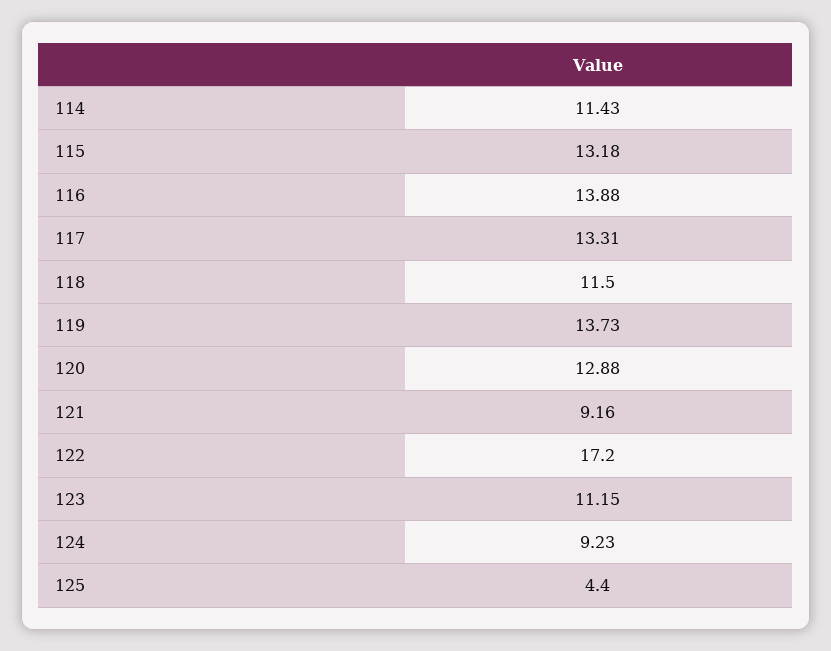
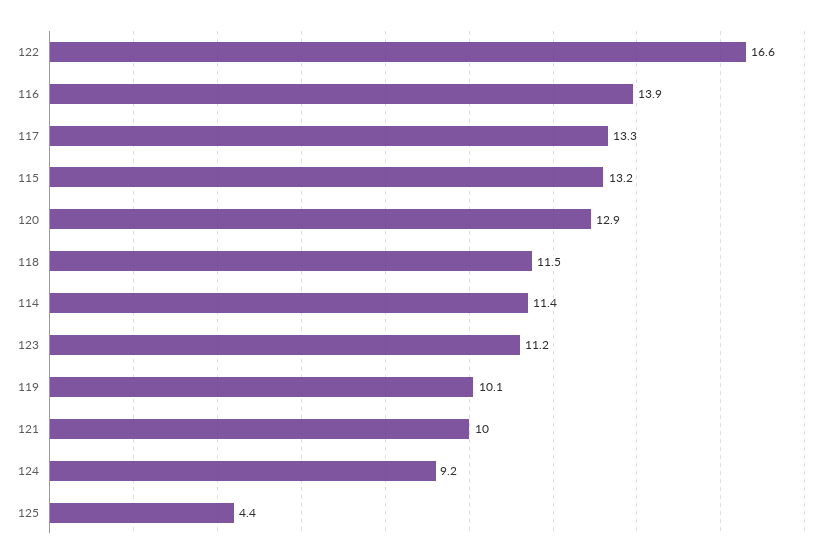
119: 13.73 -> 10.1
121: 9.16 -> 10
122: 17.2 -> 16.6

